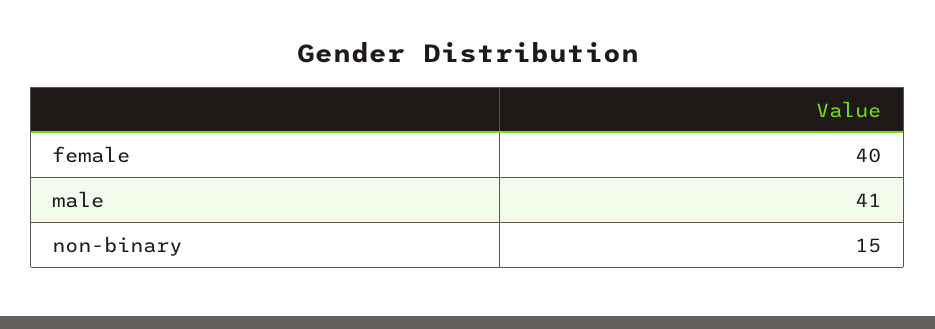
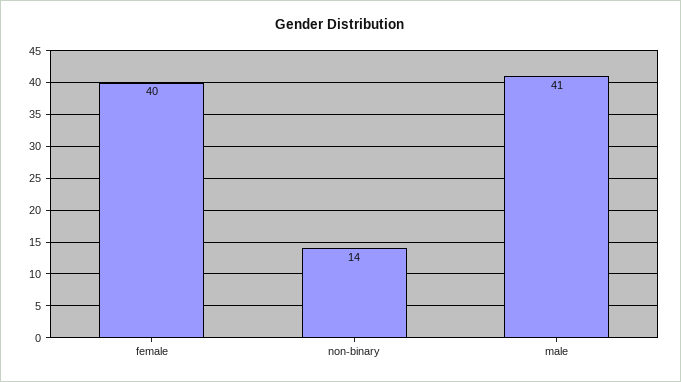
non-binary: 15 -> 14

